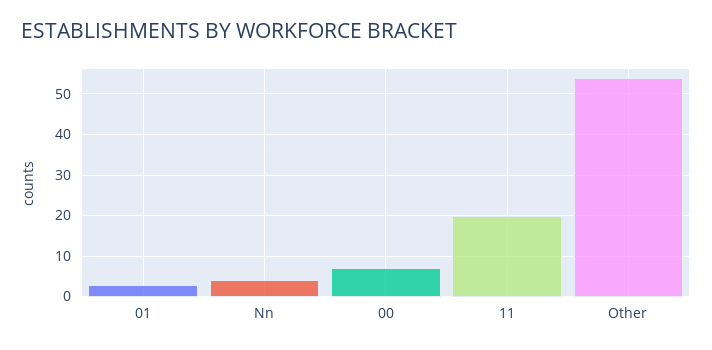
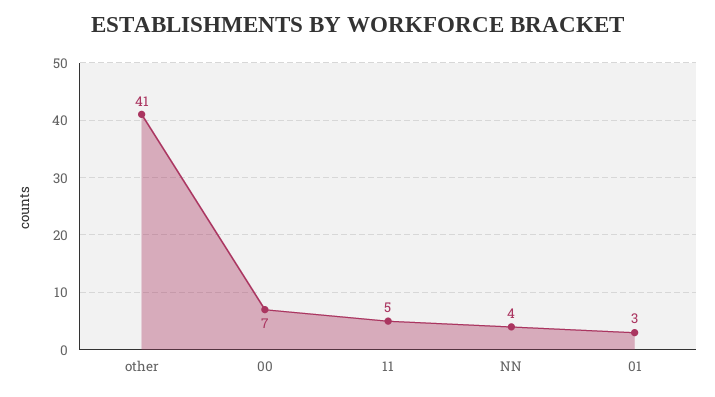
11: 20 -> 5
Other: 55 -> 41

